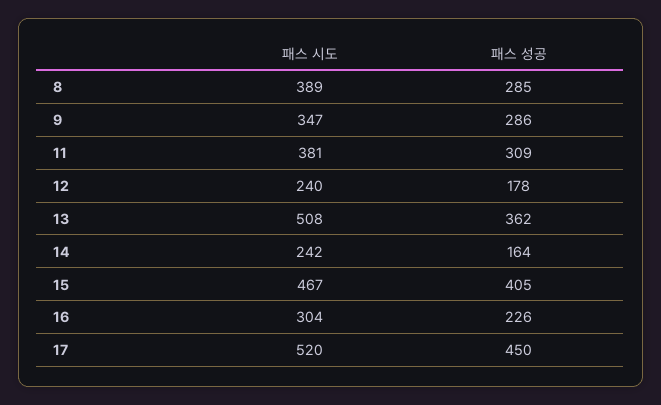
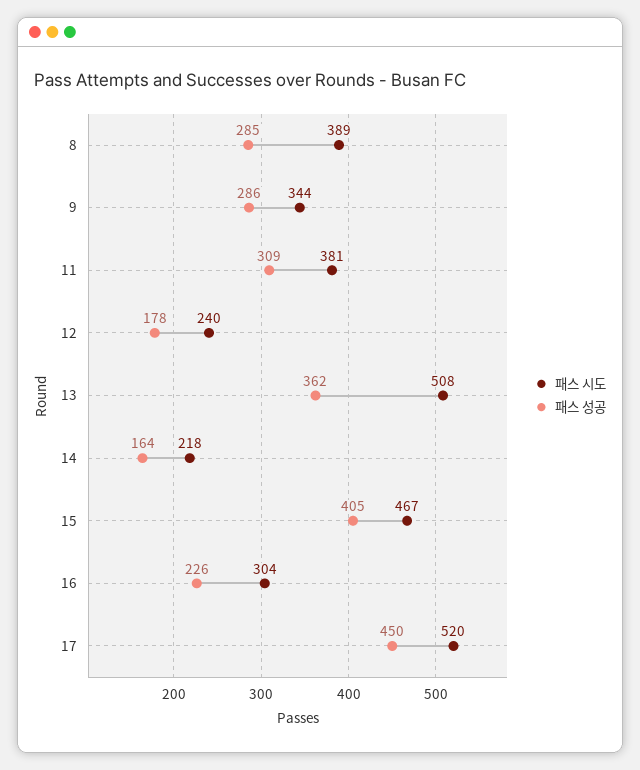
패스 시도, 9: 347 -> 344
패스 시도, 14: 242 -> 218

